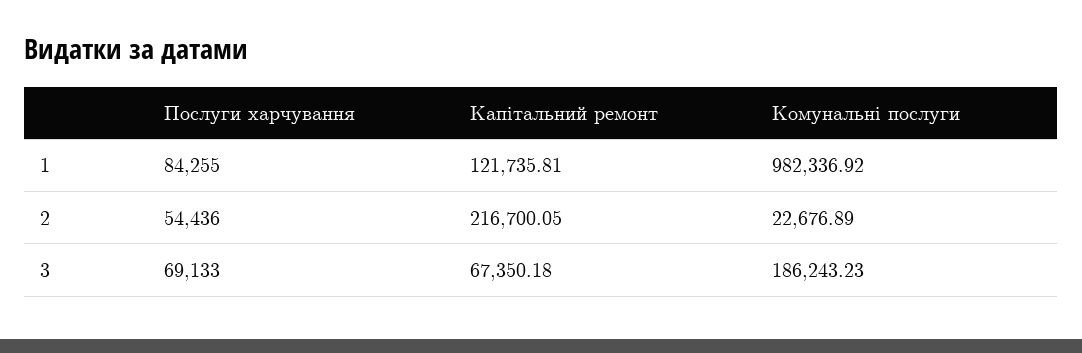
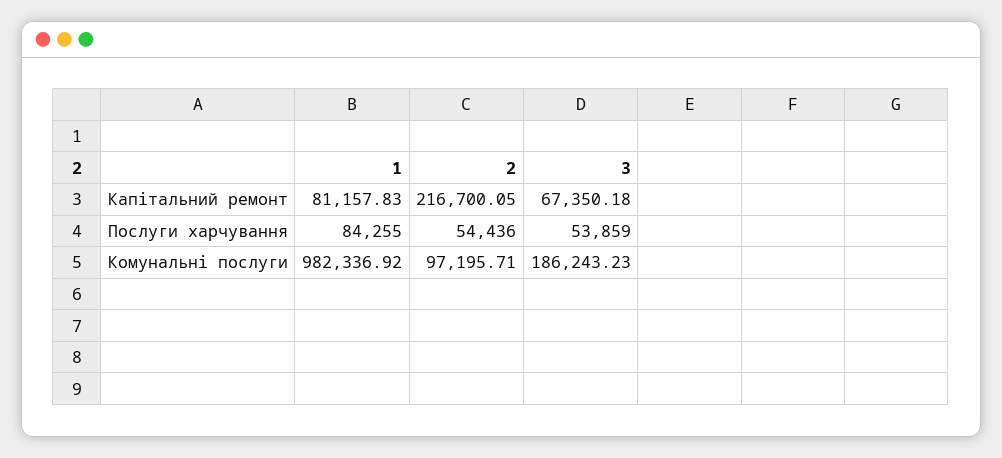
Капітальний ремонт, 1: 121735.81 -> 81157.83
Комунальні послуги, 2: 22676.89 -> 97195.71
Послуги харчування, 3: 69133 -> 53859

